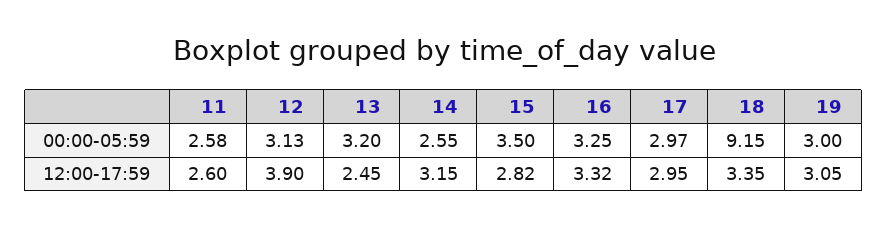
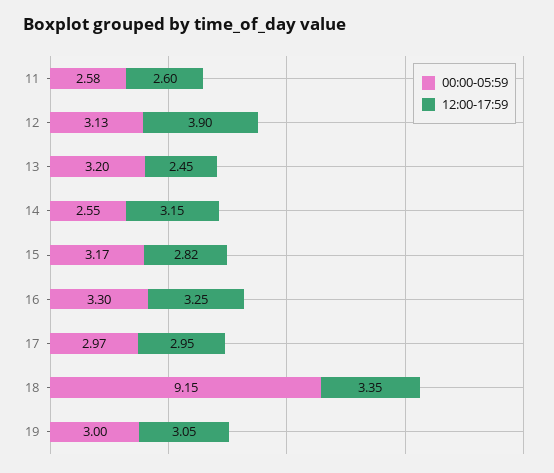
00:00-05:59, 15: 3.5 -> 3.17
00:00-05:59, 16: 3.25 -> 3.3
12:00-17:59, 16: 3.32 -> 3.25

